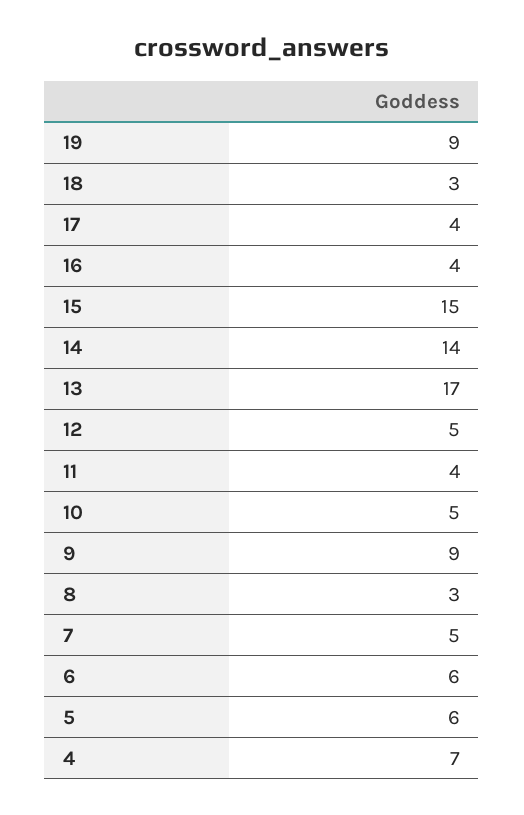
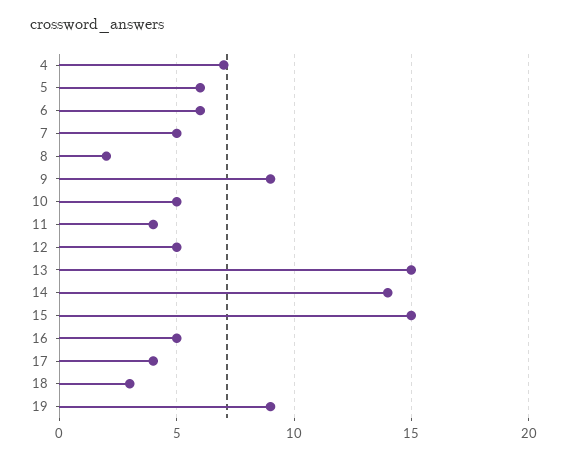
16: 4 -> 5
13: 17 -> 15
8: 3 -> 2

